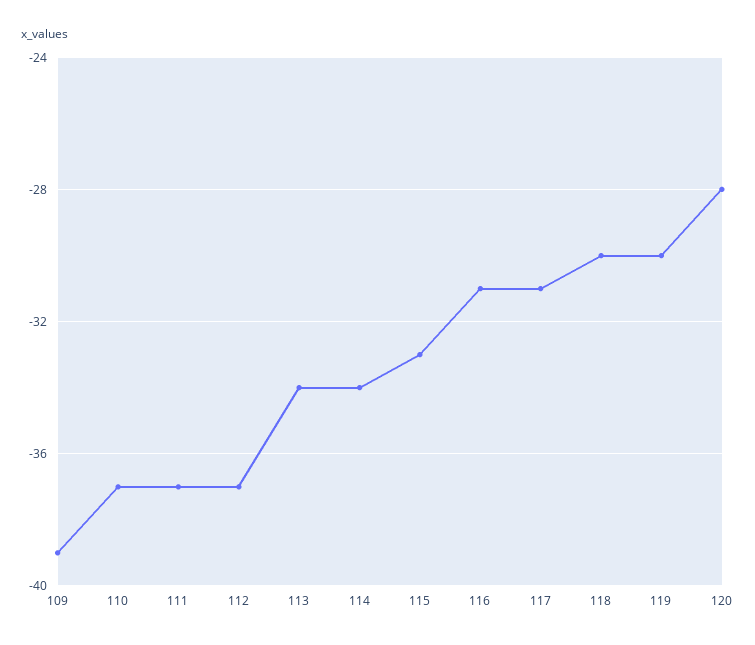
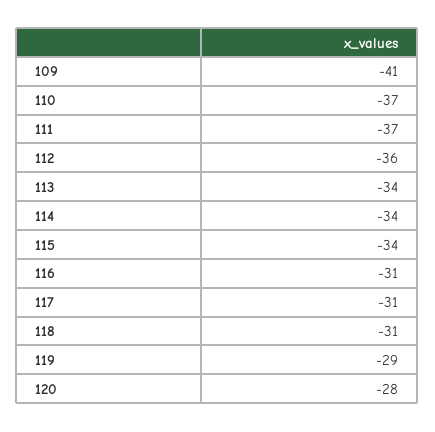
109: -39 -> -41
112: -37 -> -36
115: -33 -> -34
118: -30 -> -31
119: -30 -> -29

